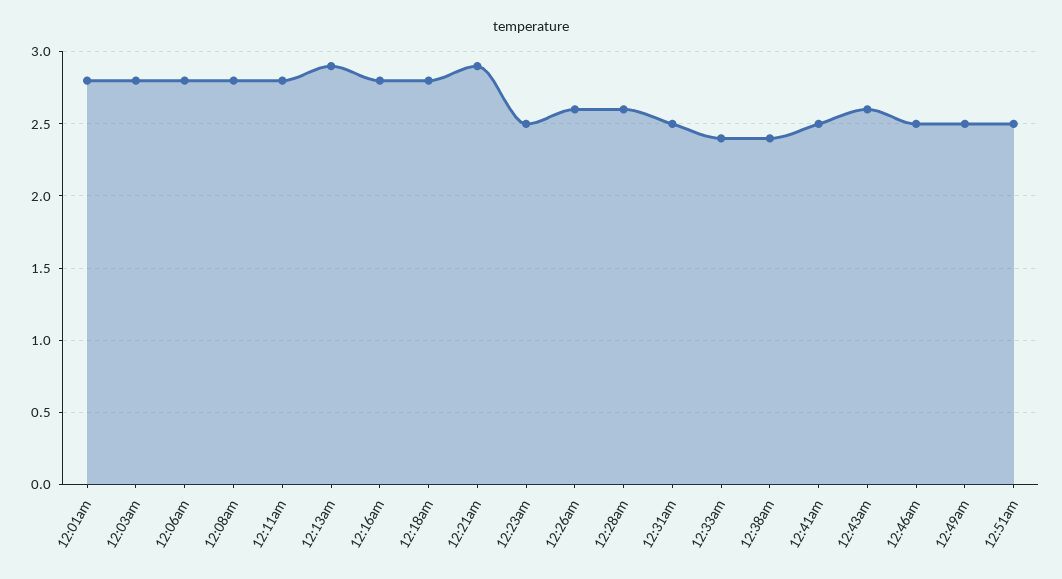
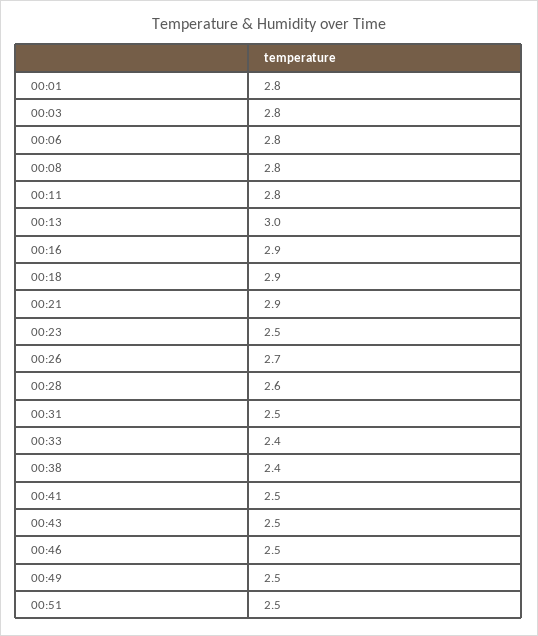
12:13am: 2.9 -> 3
12:16am: 2.8 -> 2.9
12:18am: 2.8 -> 2.9
12:26am: 2.6 -> 2.7
12:43am: 2.6 -> 2.5

